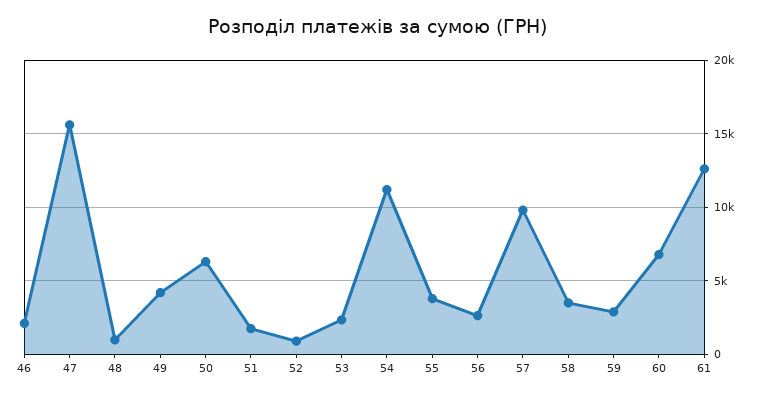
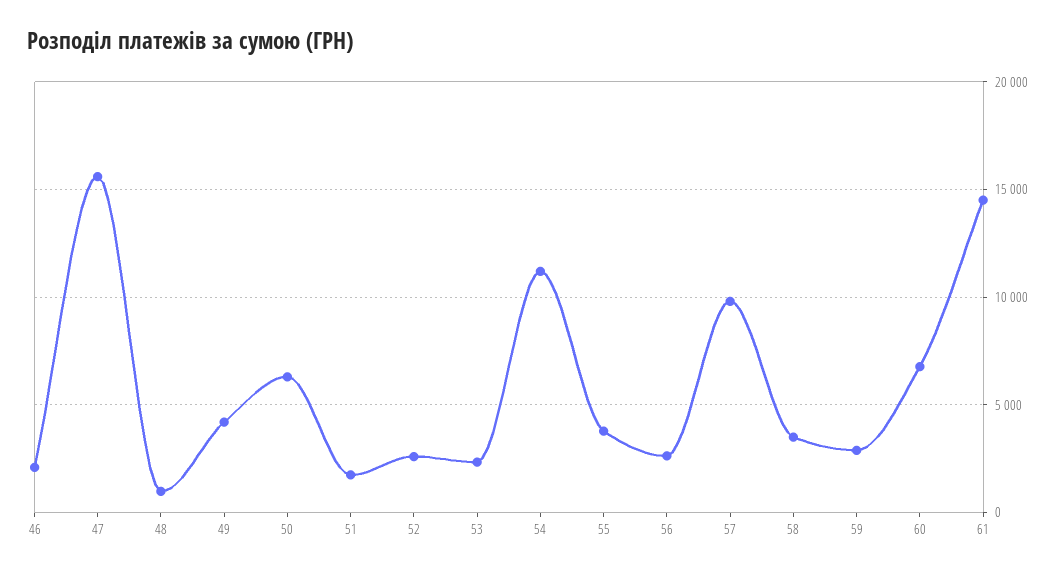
52: 1000 -> 2500
61: 12500 -> 14500

